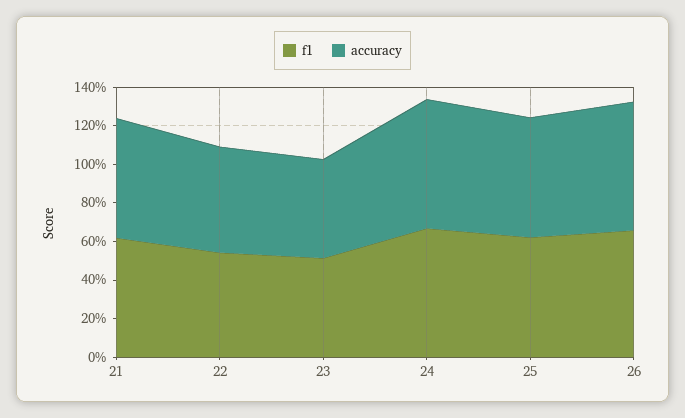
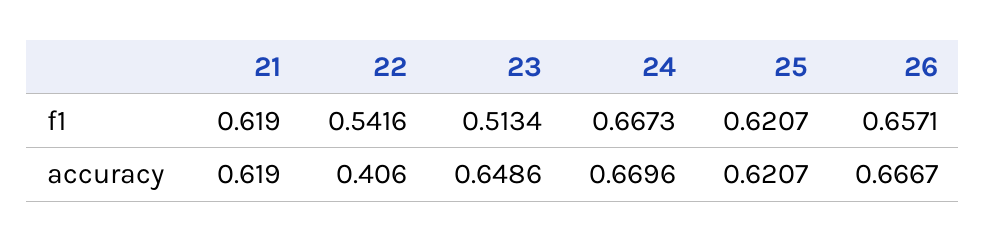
accuracy, 22: 0.55 -> 0.406
accuracy, 23: 0.5 -> 0.6486

